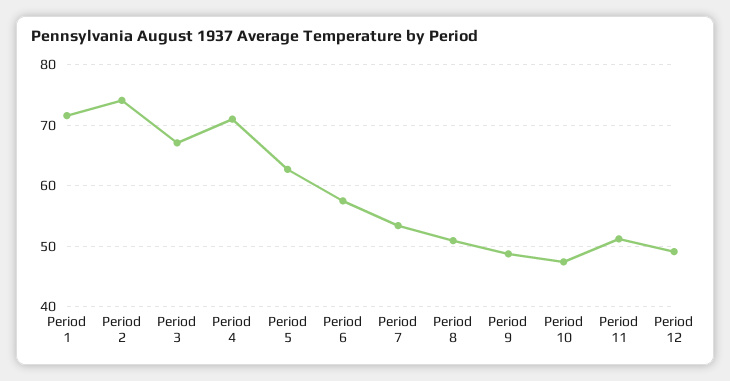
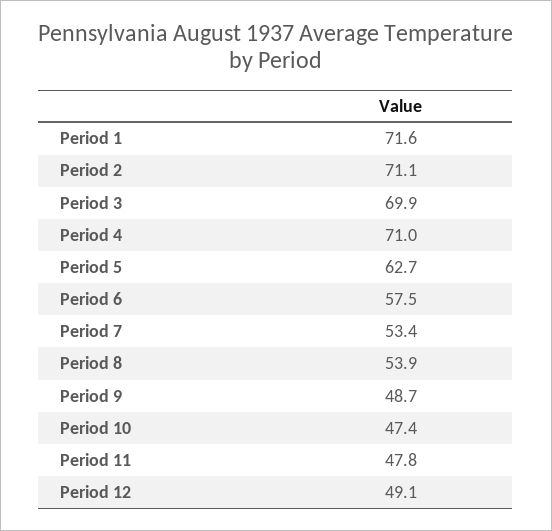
Period 2: 74 -> 71.1
Period 3: 67 -> 69.9
Period 8: 51 -> 53.9
Period 11: 51 -> 47.8

